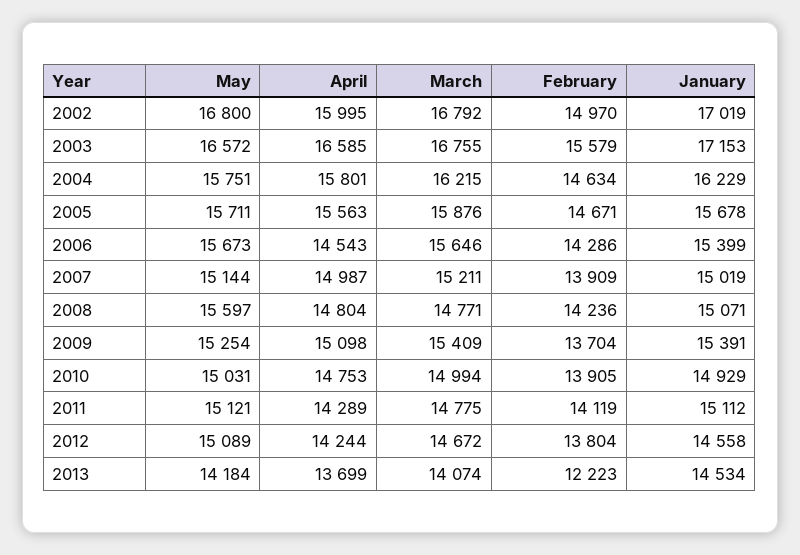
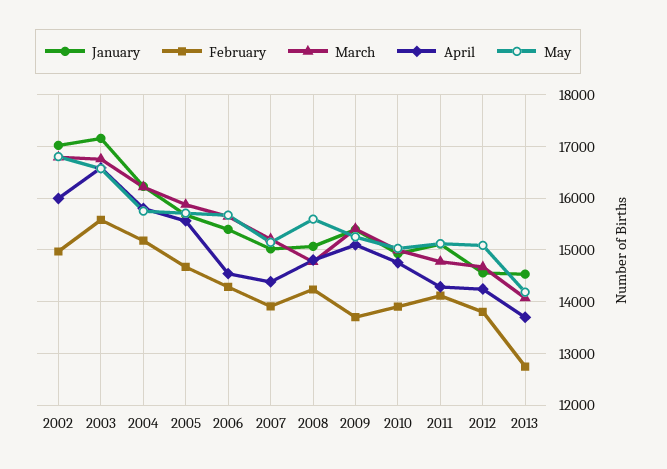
February, 2004: 14634 -> 15200
April, 2007: 14987 -> 14400
February, 2013: 12223 -> 12800

